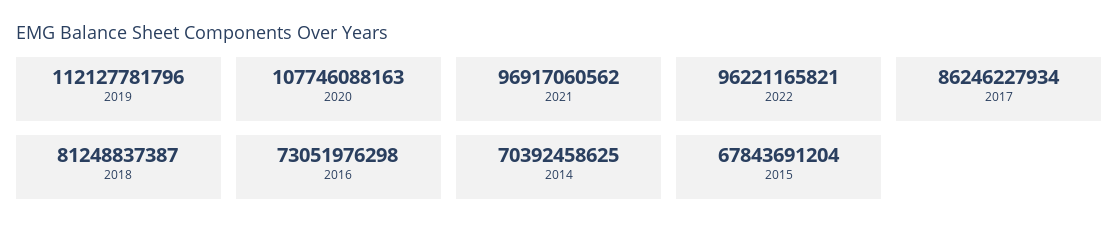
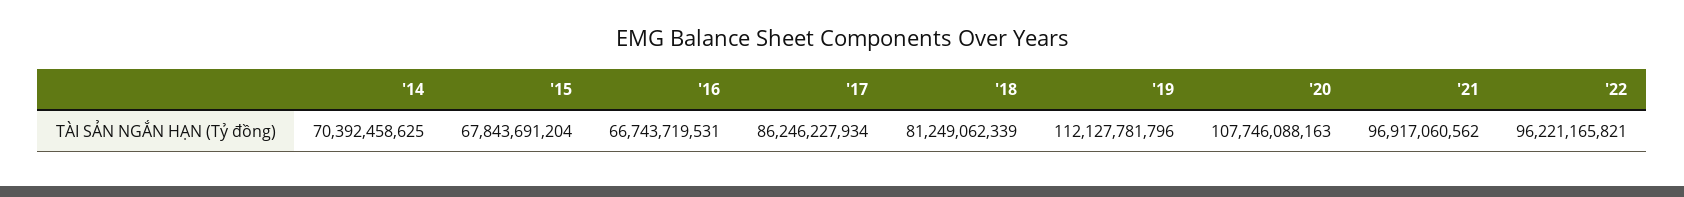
2018: 81248837387 -> 81249062339
2016: 73051976298 -> 66743719531

